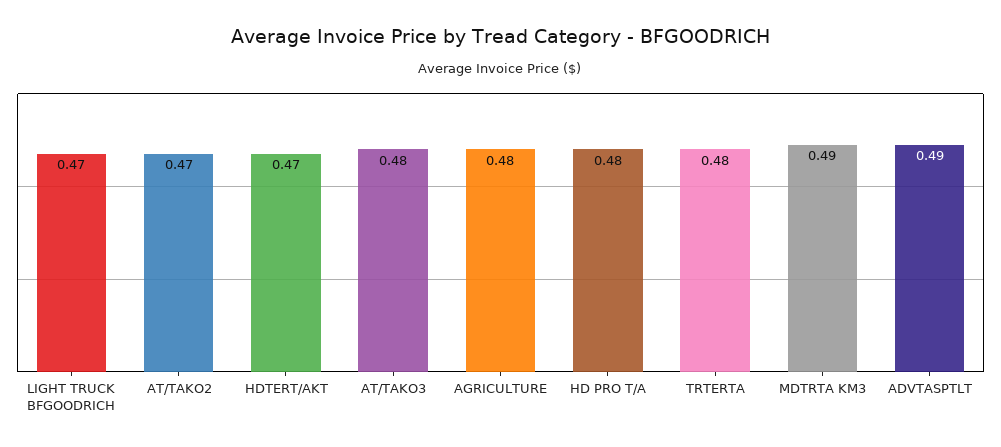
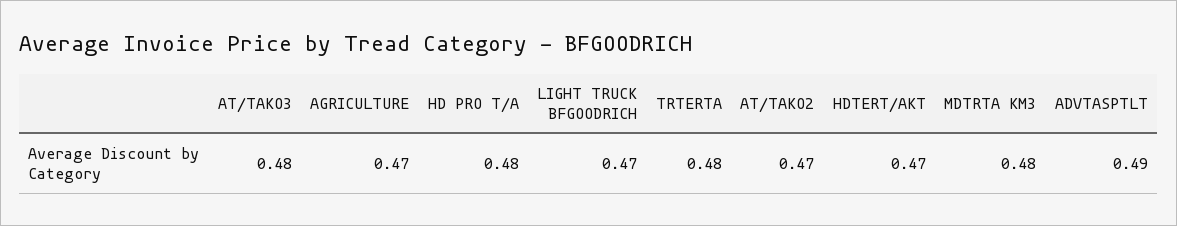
AGRICULTURE: 0.48 -> 0.47
MDTRTA KM3: 0.49 -> 0.48

